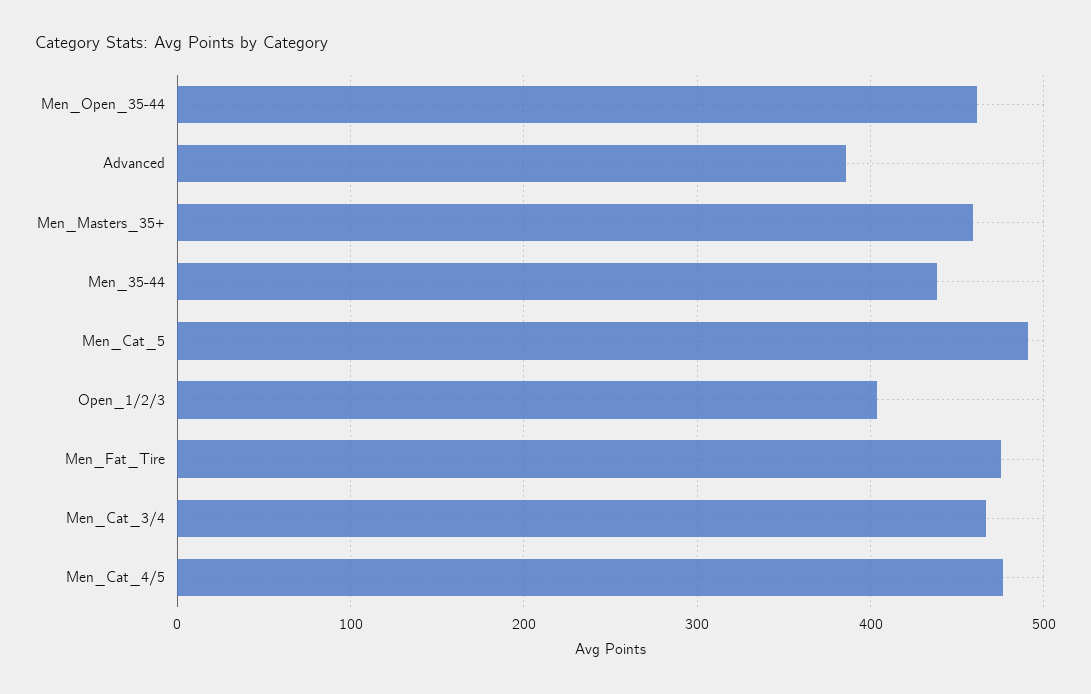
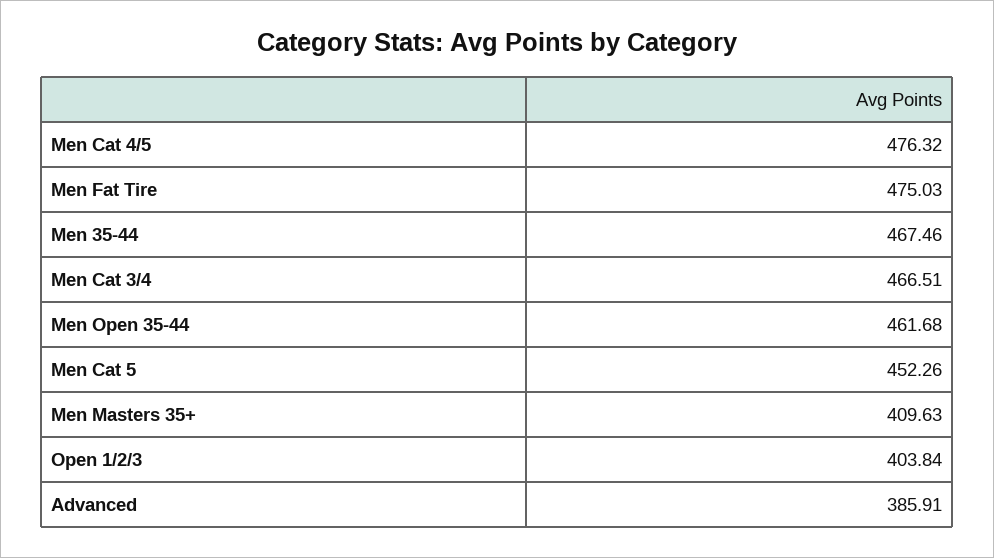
Men_Masters_35+: 460 -> 409.63
Men_35-44: 440 -> 467.46
Men_Cat_5: 490 -> 452.26

